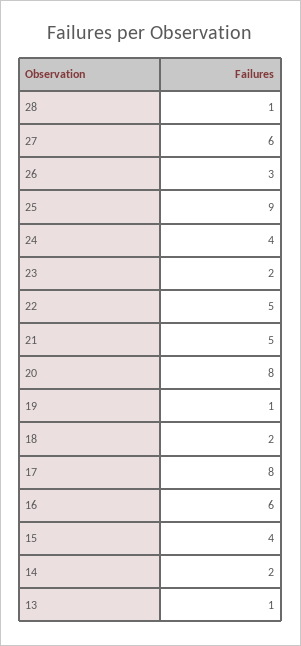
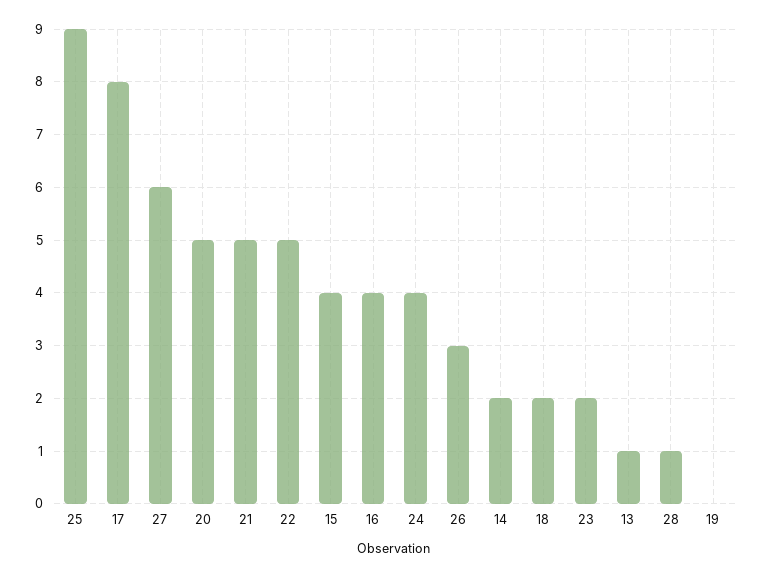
20: 8 -> 5
19: 1 -> 0
16: 6 -> 4

